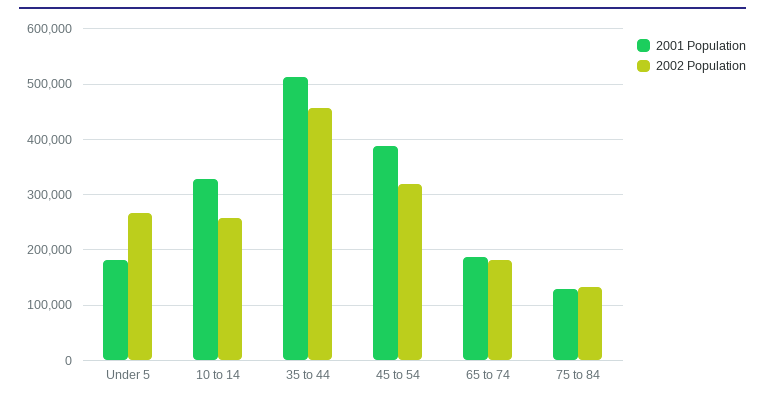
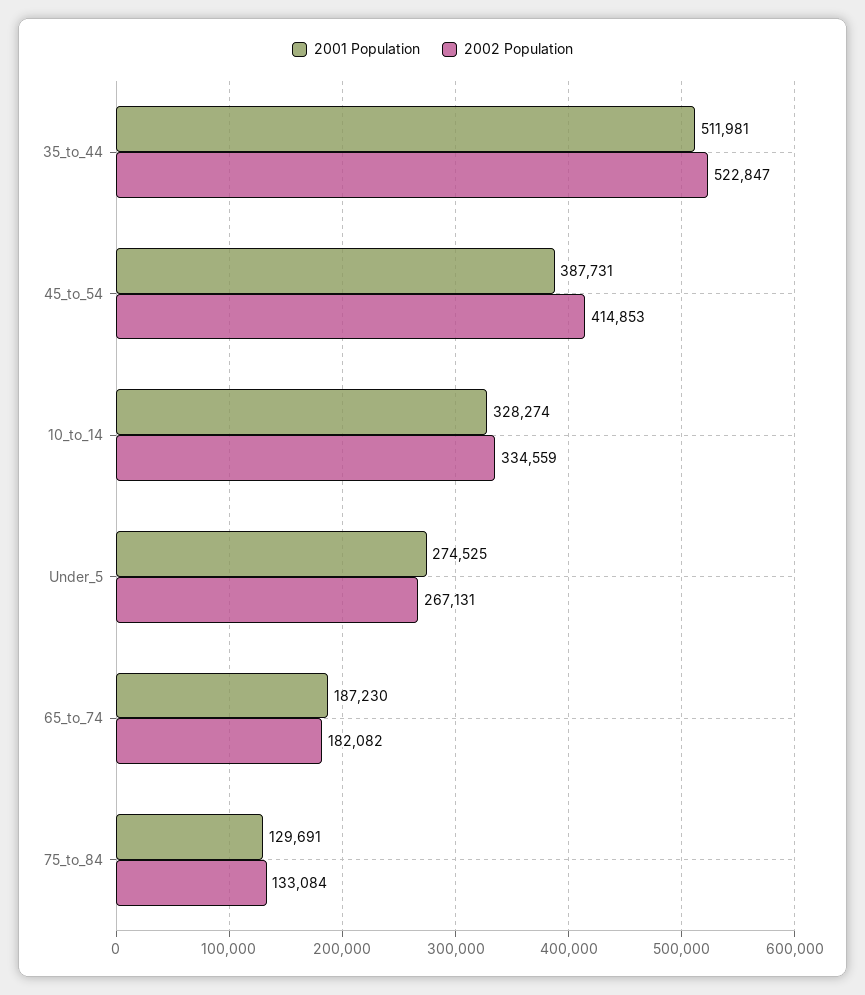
2001 Population, Under 5: 180000 -> 274525
2002 Population, 10 to 14: 260000 -> 334559
2002 Population, 35 to 44: 460000 -> 522847
2002 Population, 45 to 54: 320000 -> 414853

